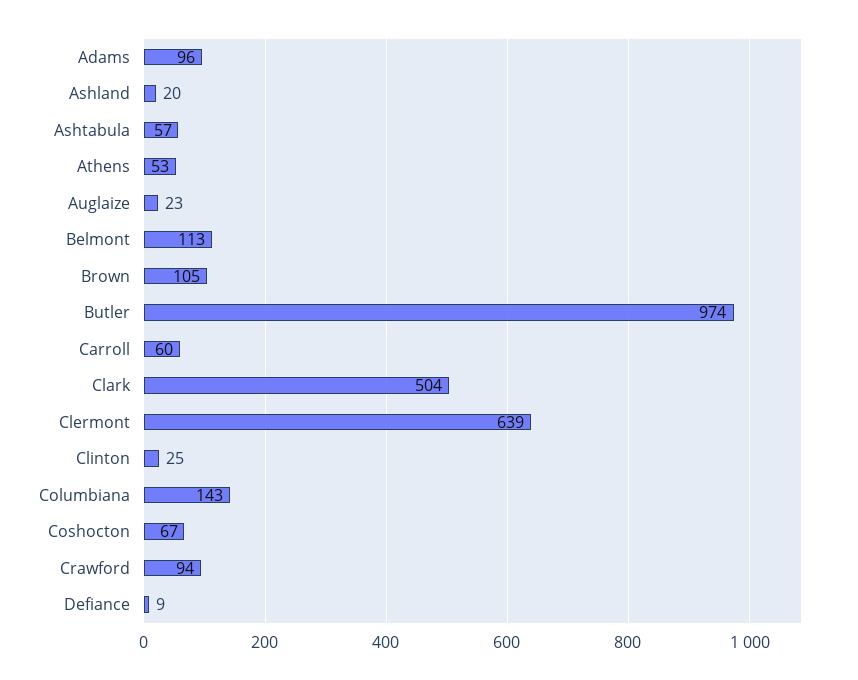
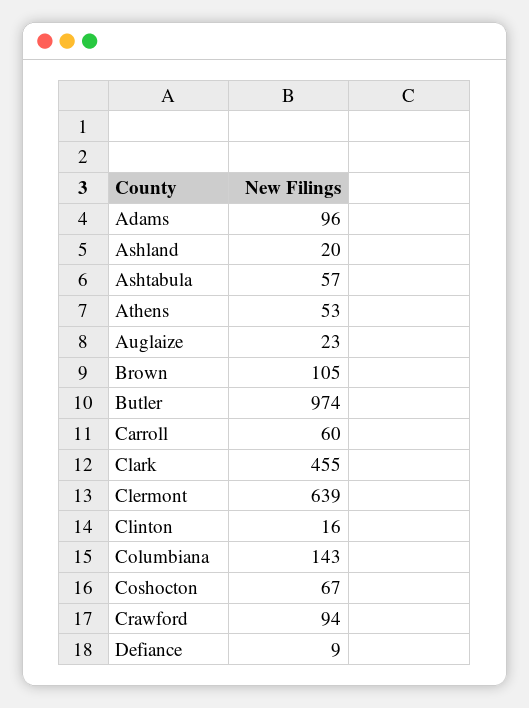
Belmont: 113 -> none
Clark: 504 -> 455
Clinton: 25 -> 16

